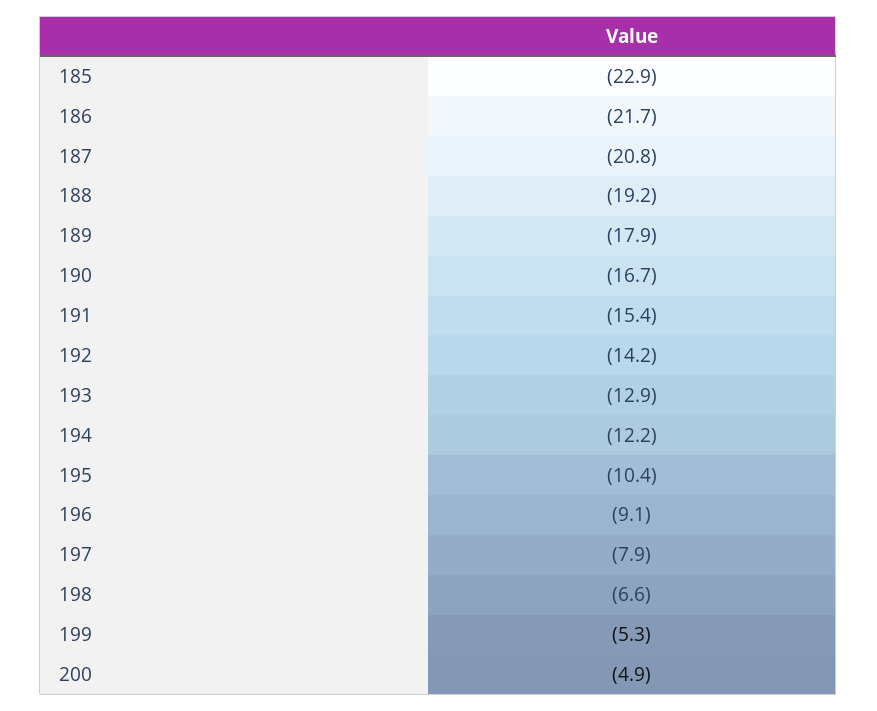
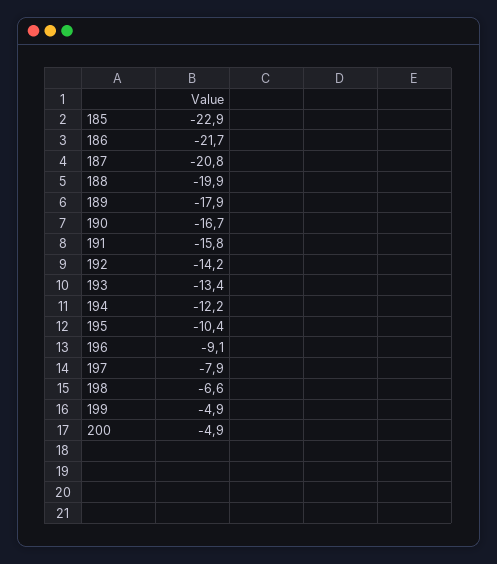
188: -19.2 -> -19.9
191: -15.4 -> -15.8
193: -12.9 -> -13.4
199: -5.3 -> -4.9

